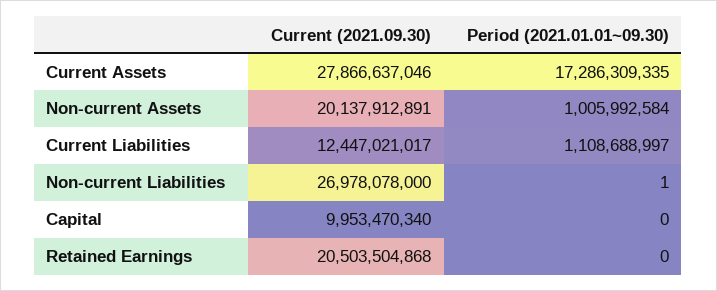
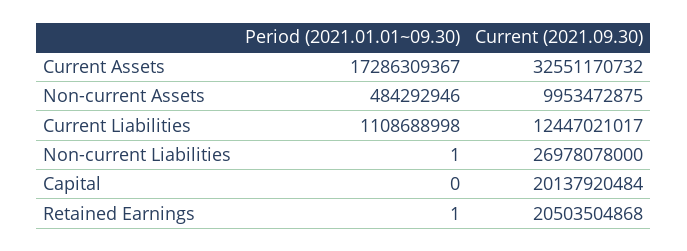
Current (2021.09.30), Current Assets: 27866637046 -> 32551170732
Period (2021.01.01~09.30), Current Assets: 17286309335 -> 17286309367
Current (2021.09.30), Non-current Assets: 20137912891 -> 9953472875
Period (2021.01.01~09.30), Non-current Assets: 1005992584 -> 484292946
Period (2021.01.01~09.30), Current Liabilities: 1108688997 -> 1108688998
Current (2021.09.30), Capital: 9953470340 -> 20137920484
Period (2021.01.01~09.30), Retained Earnings: 0 -> 1

